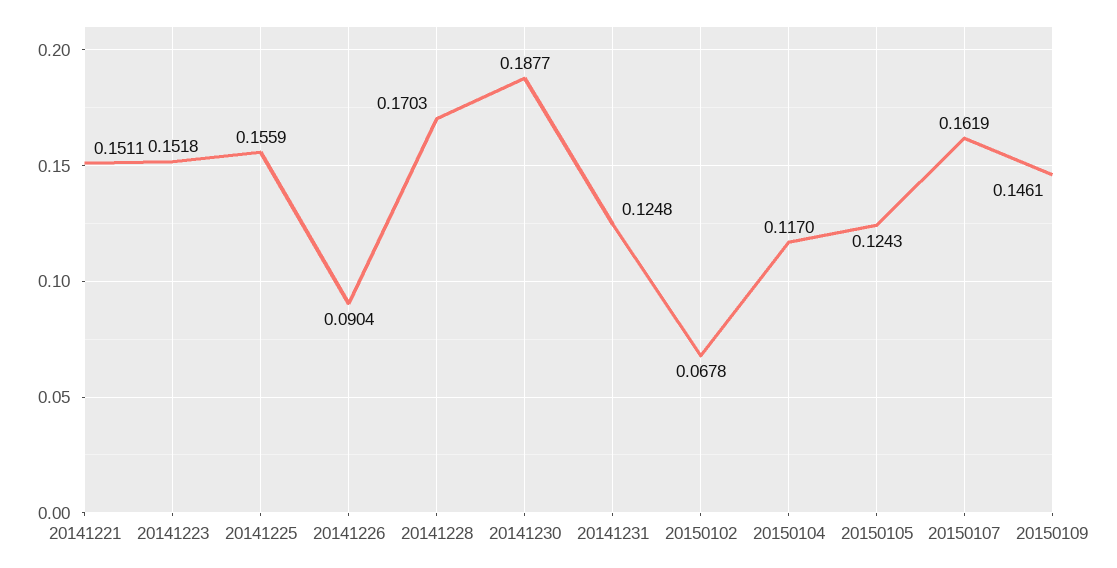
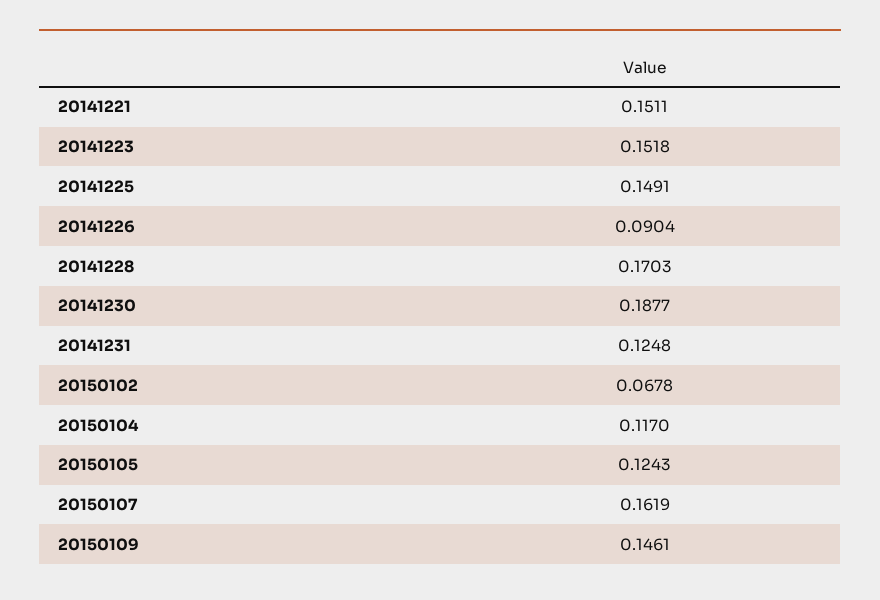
20141225: 0.1559 -> 0.1491

